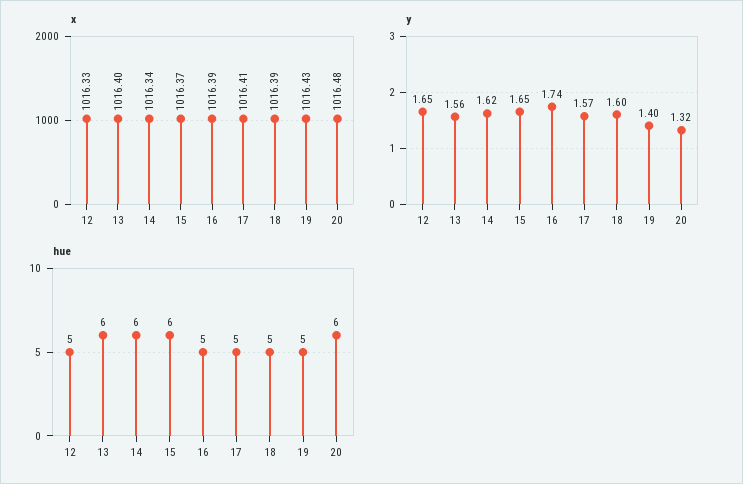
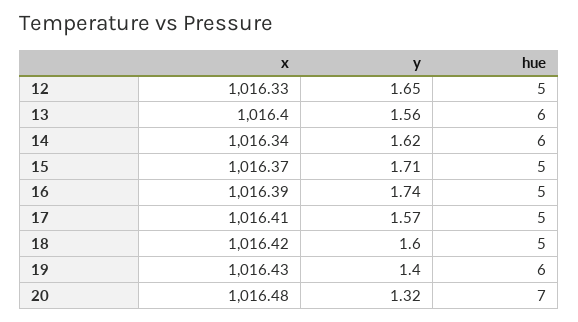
x, 18: 1016.39 -> 1016.42
y, 15: 1.65 -> 1.71
hue, 15: 6 -> 5
hue, 19: 5 -> 6
hue, 20: 6 -> 7

